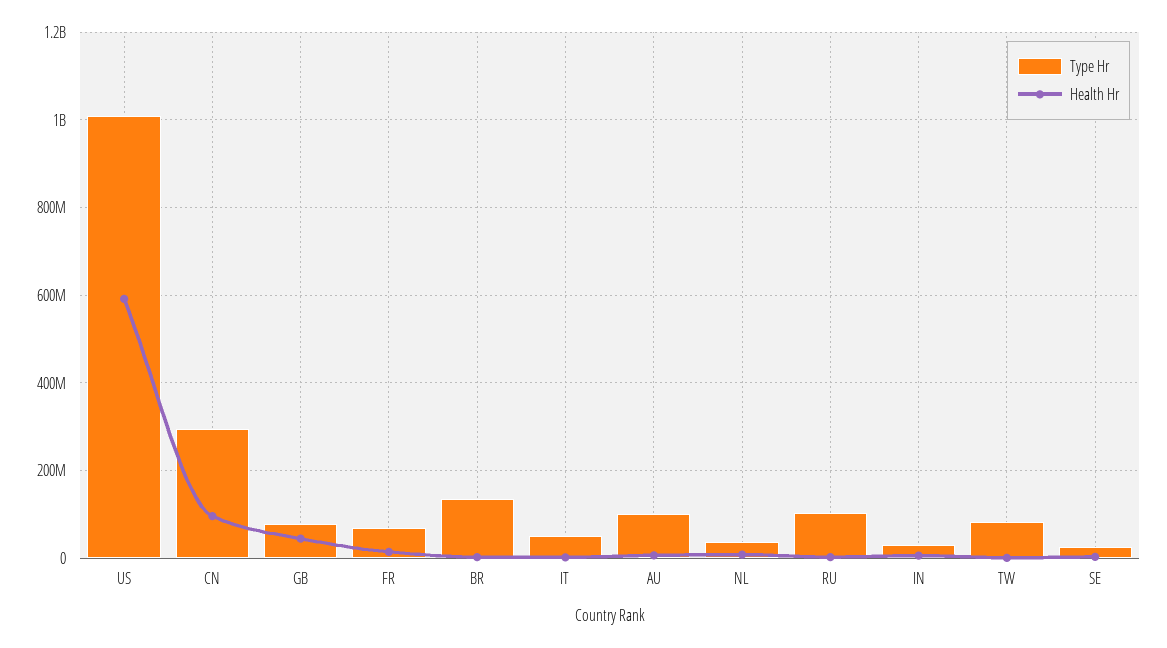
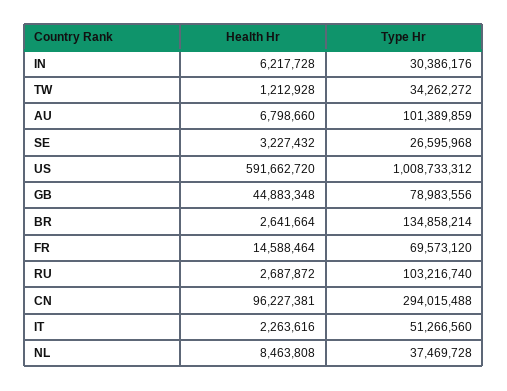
Type Hr, TW: 80000000 -> 34262272

